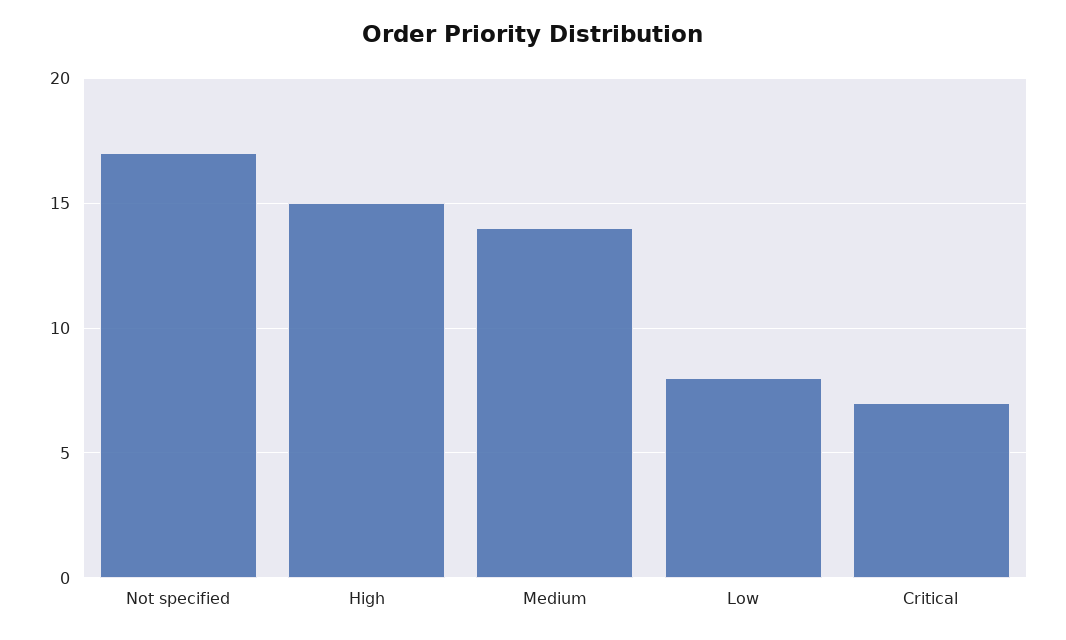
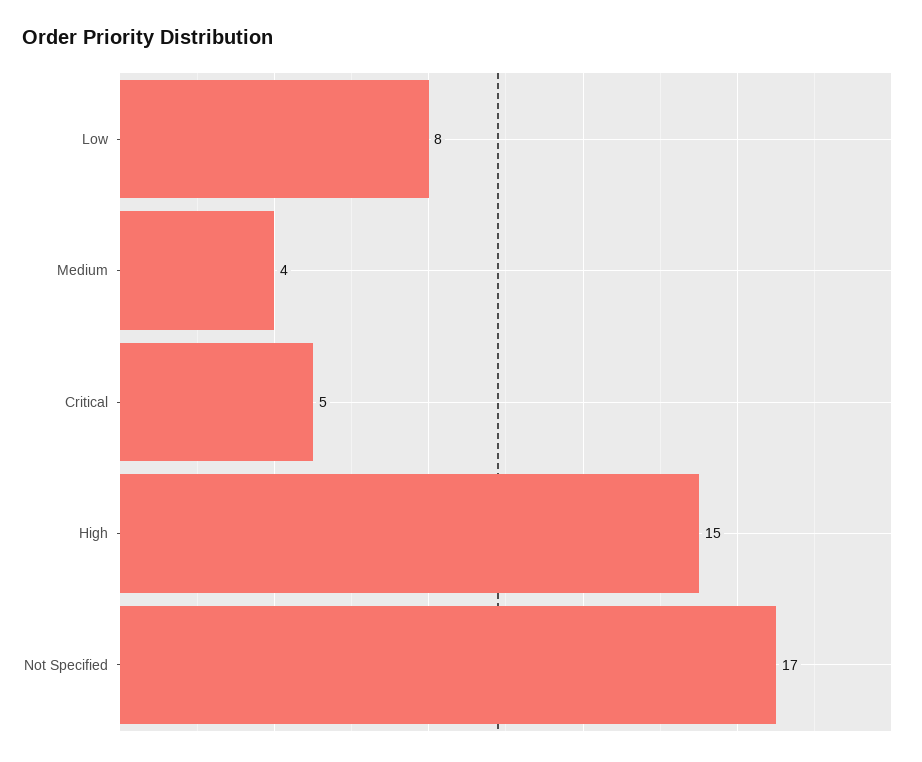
Medium: 14 -> 4
Critical: 7 -> 5

